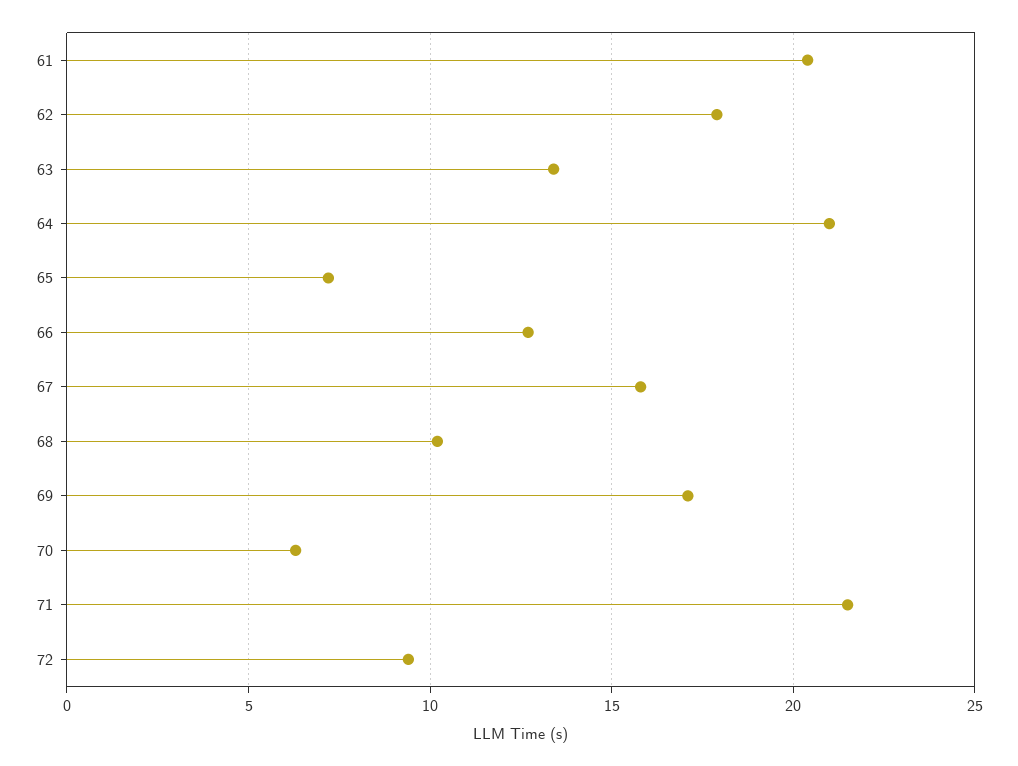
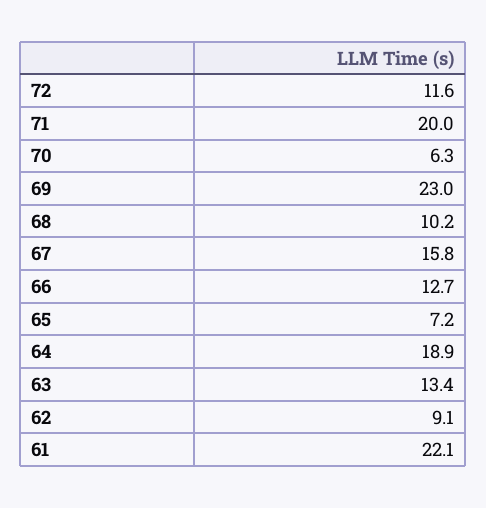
61: 20.5 -> 22.1
62: 18 -> 9.1
64: 21 -> 18.9
69: 17 -> 23
71: 21.5 -> 20
72: 9.5 -> 11.6

